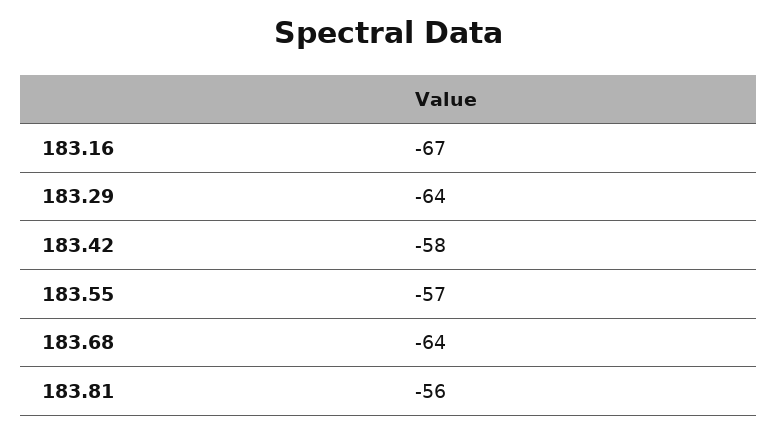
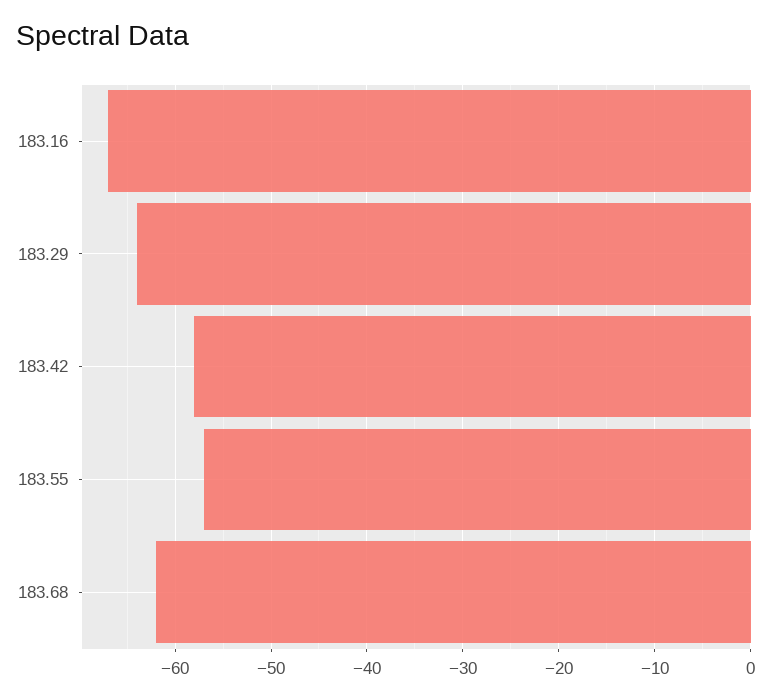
183.68: -64 -> -62
183.81: -56 -> none

